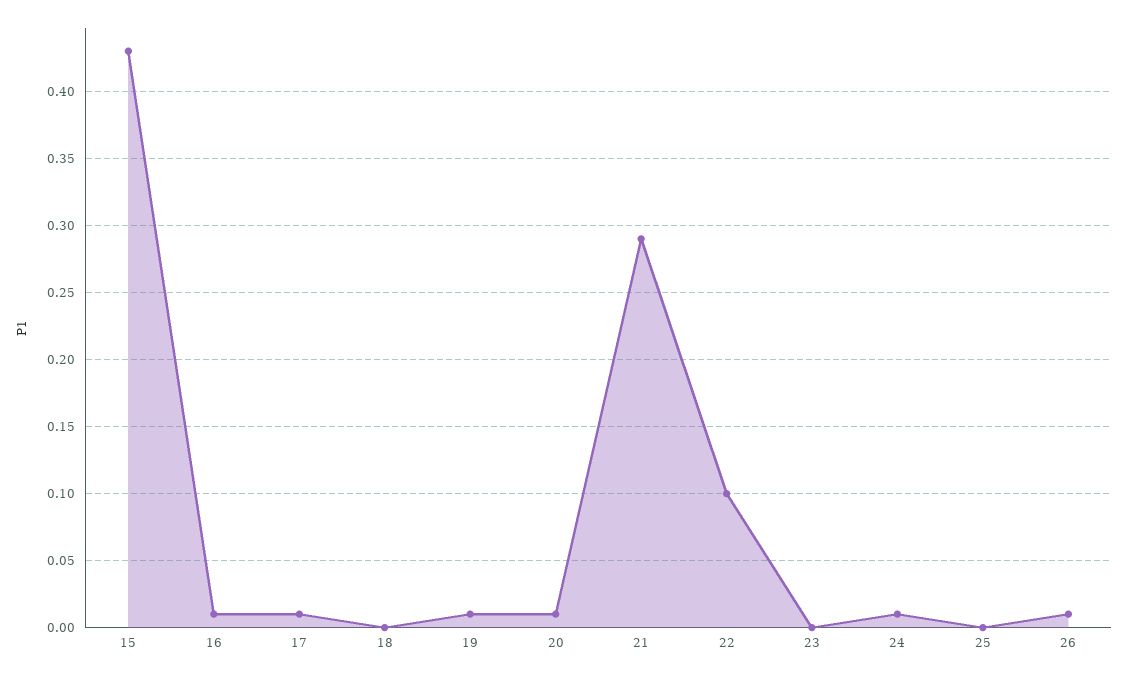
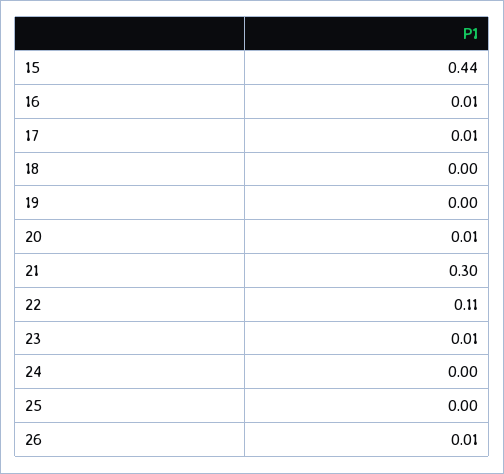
15: 0.43 -> 0.44
19: 0.01 -> 0
21: 0.29 -> 0.3
22: 0.1 -> 0.11
23: 0 -> 0.01
24: 0.01 -> 0

